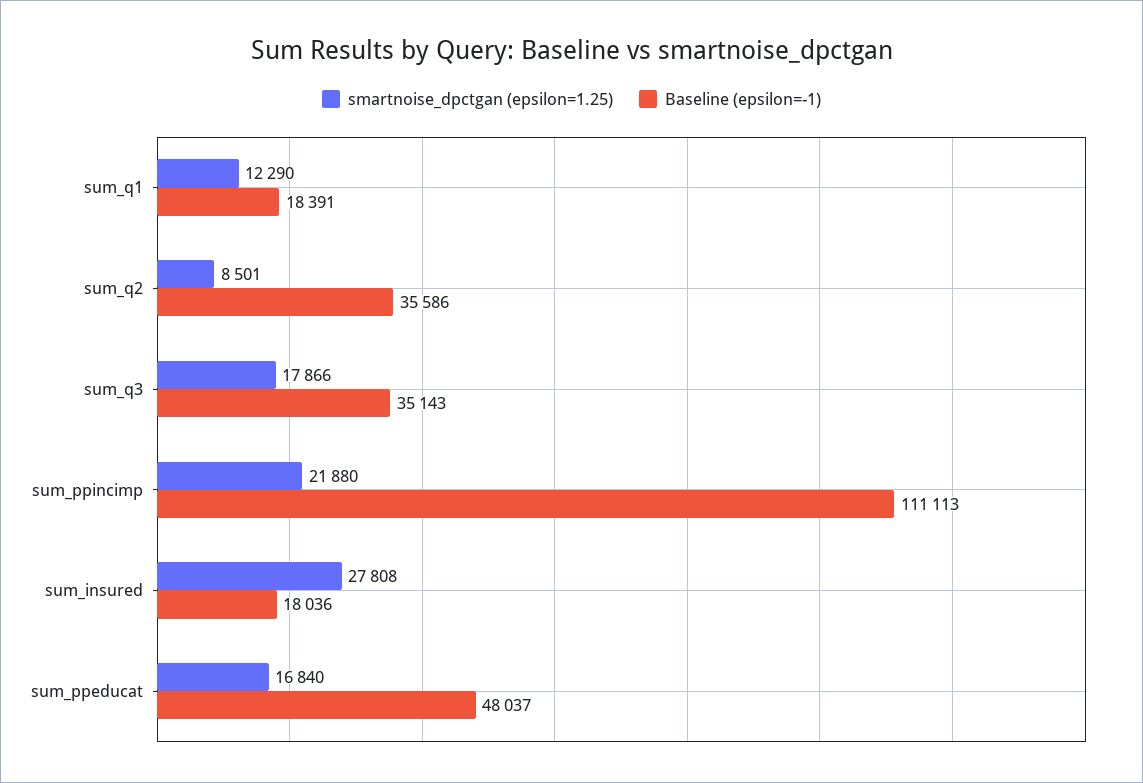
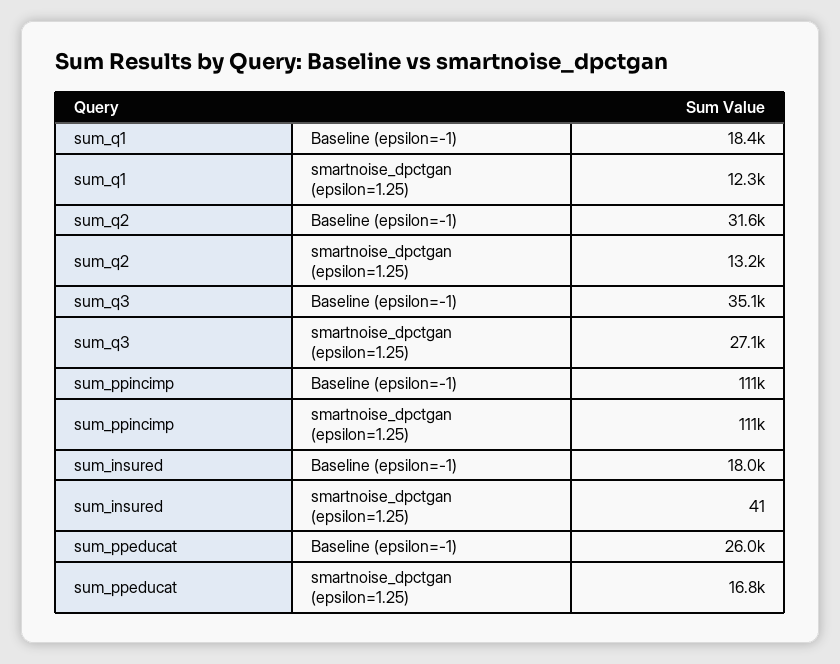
smartnoise_dpctgan (epsilon=1.25), sum_q2: 8501 -> 13200
Baseline (epsilon=-1), sum_q2: 35586 -> 31600
smartnoise_dpctgan (epsilon=1.25), sum_q3: 17866 -> 27100
smartnoise_dpctgan (epsilon=1.25), sum_ppincimp: 21880 -> 111000
smartnoise_dpctgan (epsilon=1.25), sum_insured: 27808 -> 41
Baseline (epsilon=-1), sum_ppeducat: 48037 -> 26000

